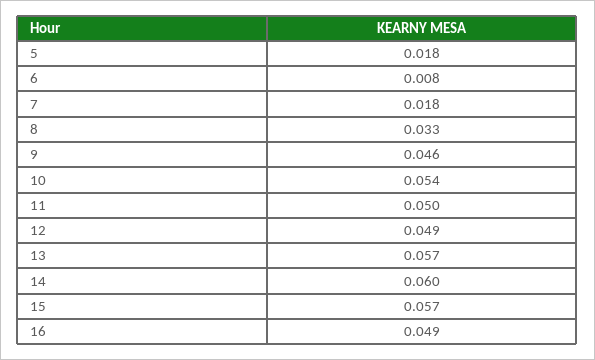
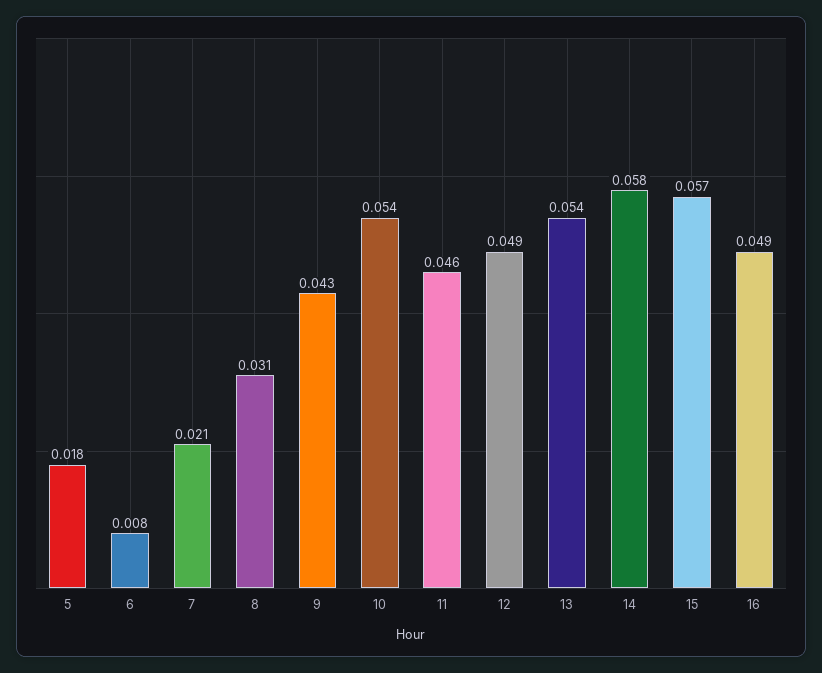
7: 0.018 -> 0.021
8: 0.033 -> 0.031
9: 0.046 -> 0.043
11: 0.05 -> 0.046
13: 0.057 -> 0.054
14: 0.06 -> 0.058

